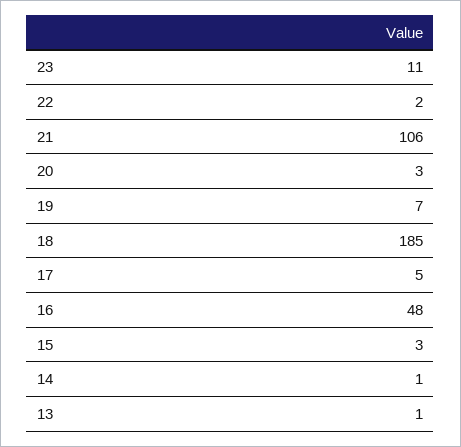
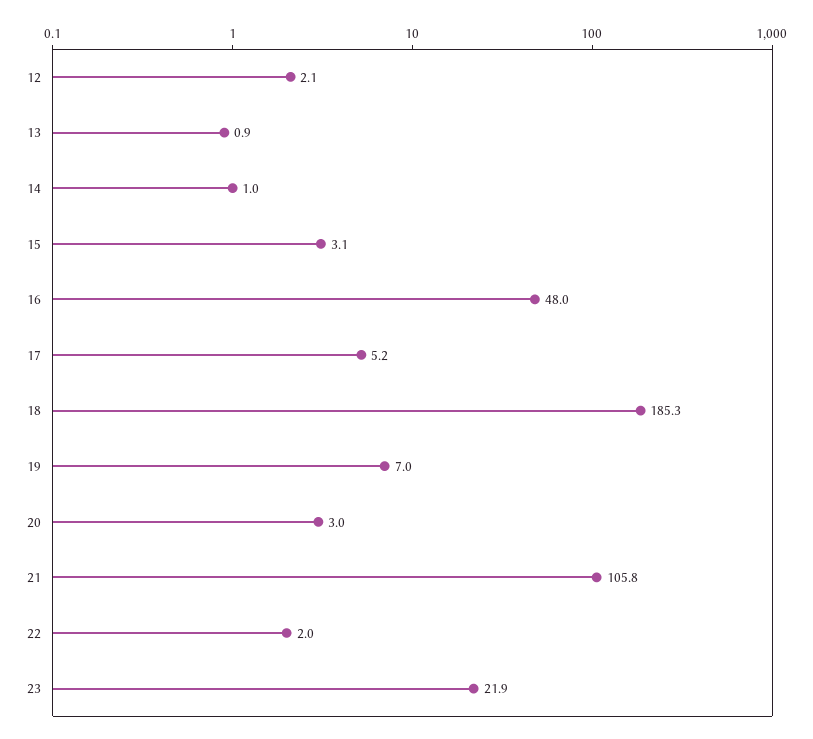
23: 11 -> 21.9
12: none -> 2.1

